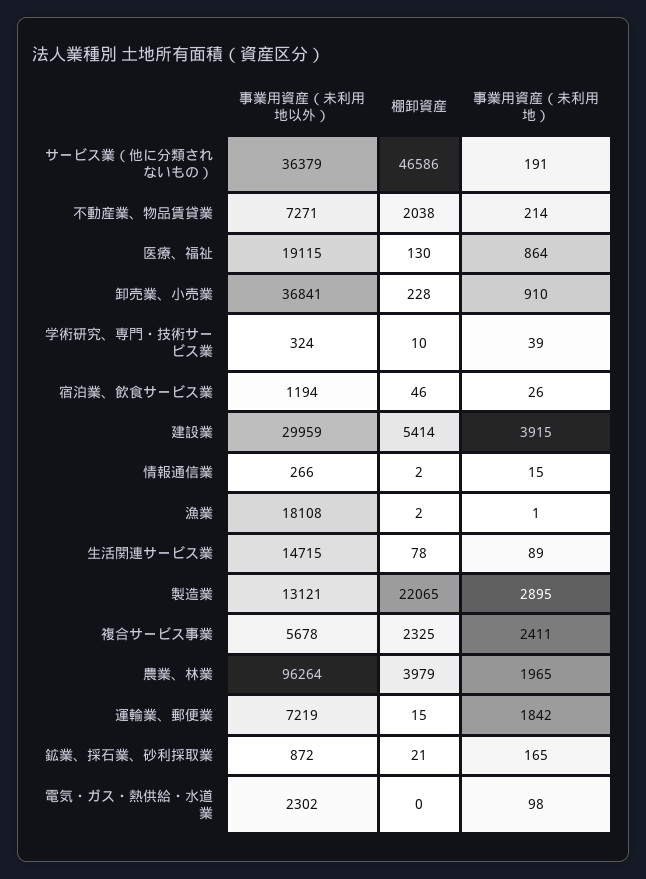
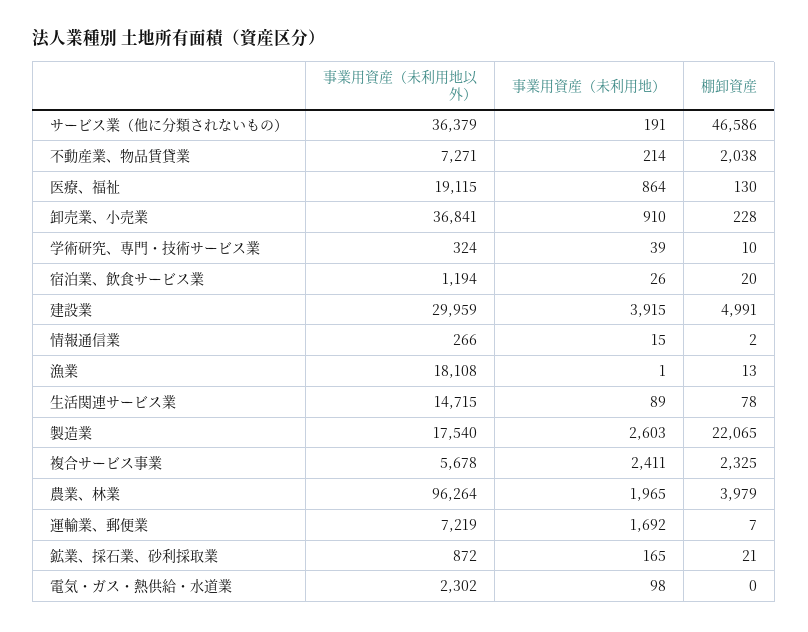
棚卸資産, 宿泊業、飲食サービス業: 46 -> 20
棚卸資産, 建設業: 5414 -> 4991
棚卸資産, 漁業: 2 -> 13
事業用資産（未利用地以外）, 製造業: 13121 -> 17540
事業用資産（未利用地）, 製造業: 2895 -> 2603
棚卸資産, 運輸業、郵便業: 15 -> 7
事業用資産（未利用地）, 運輸業、郵便業: 1842 -> 1692

